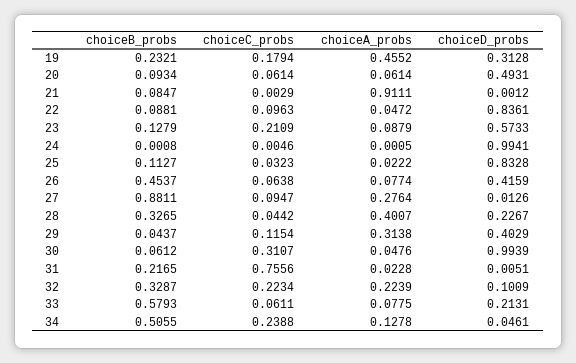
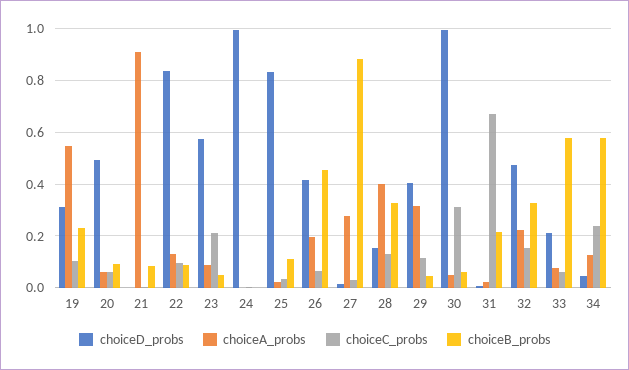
choiceC_probs, 19: 0.1794 -> 0.1
choiceA_probs, 19: 0.4552 -> 0.55
choiceA_probs, 22: 0.0472 -> 0.125
choiceB_probs, 23: 0.1279 -> 0.05
choiceA_probs, 26: 0.0774 -> 0.2
choiceC_probs, 27: 0.0947 -> 0.025
choiceC_probs, 28: 0.0442 -> 0.125
choiceD_probs, 28: 0.2267 -> 0.15
choiceC_probs, 31: 0.7556 -> 0.675
choiceC_probs, 32: 0.2234 -> 0.15
choiceD_probs, 32: 0.1009 -> 0.475
choiceB_probs, 34: 0.5055 -> 0.575

